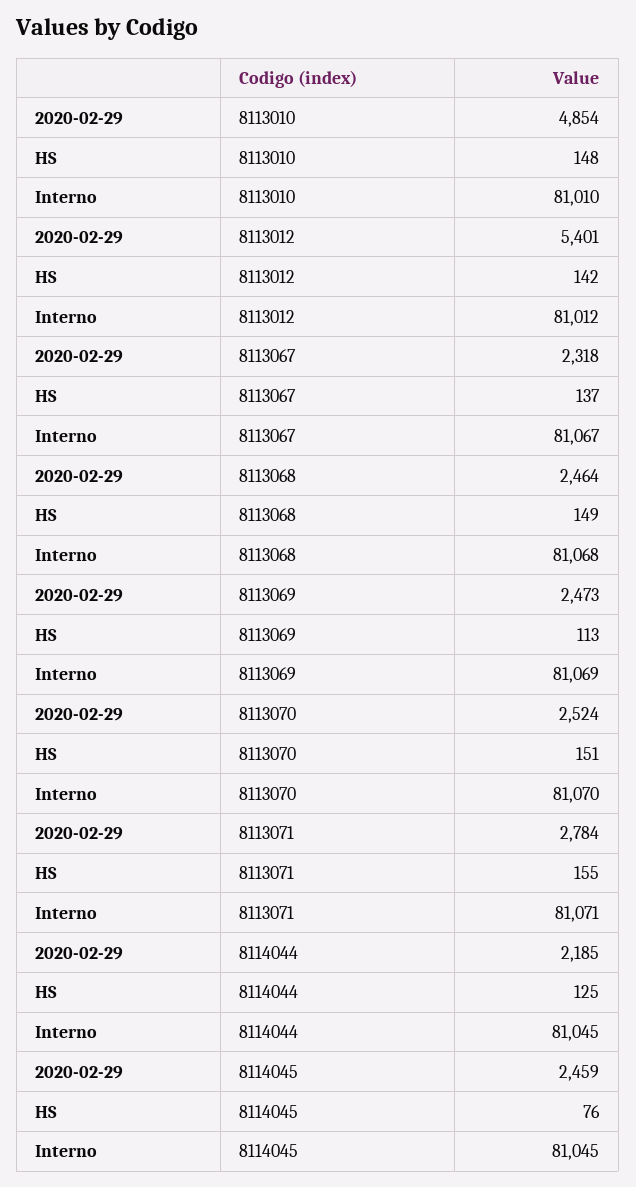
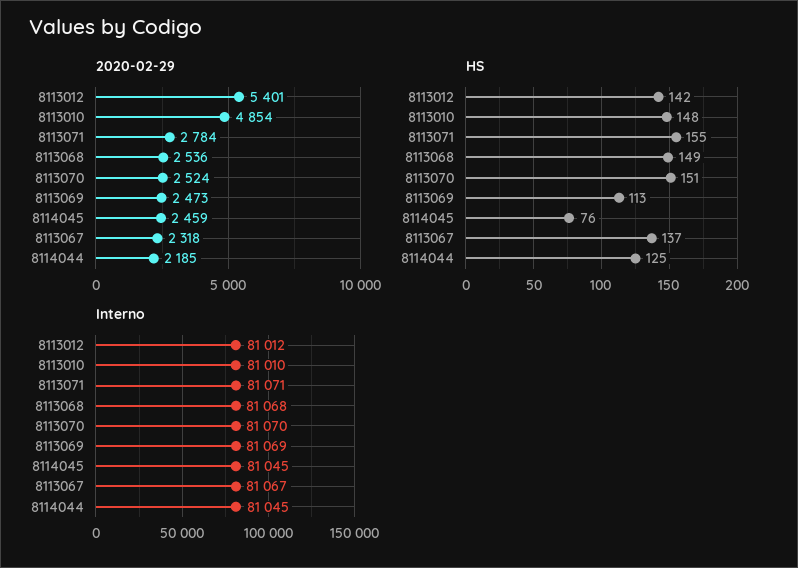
2020-02-29, 8113068: 2464 -> 2536

